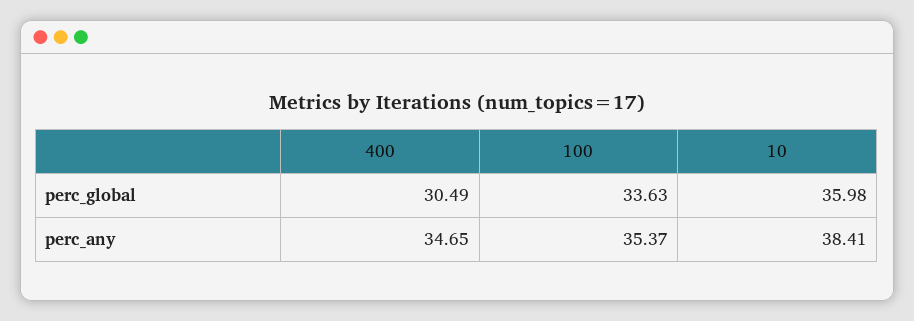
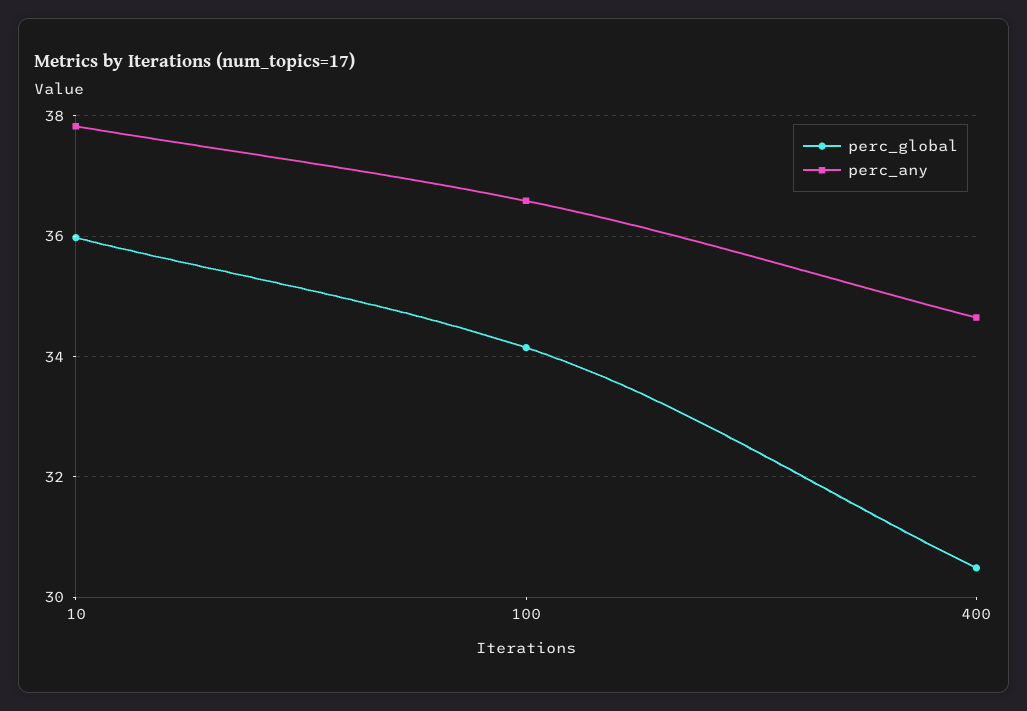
perc_global, 100: 33.63 -> 34.2
perc_any, 100: 35.37 -> 36.6
perc_any, 10: 38.41 -> 37.8

